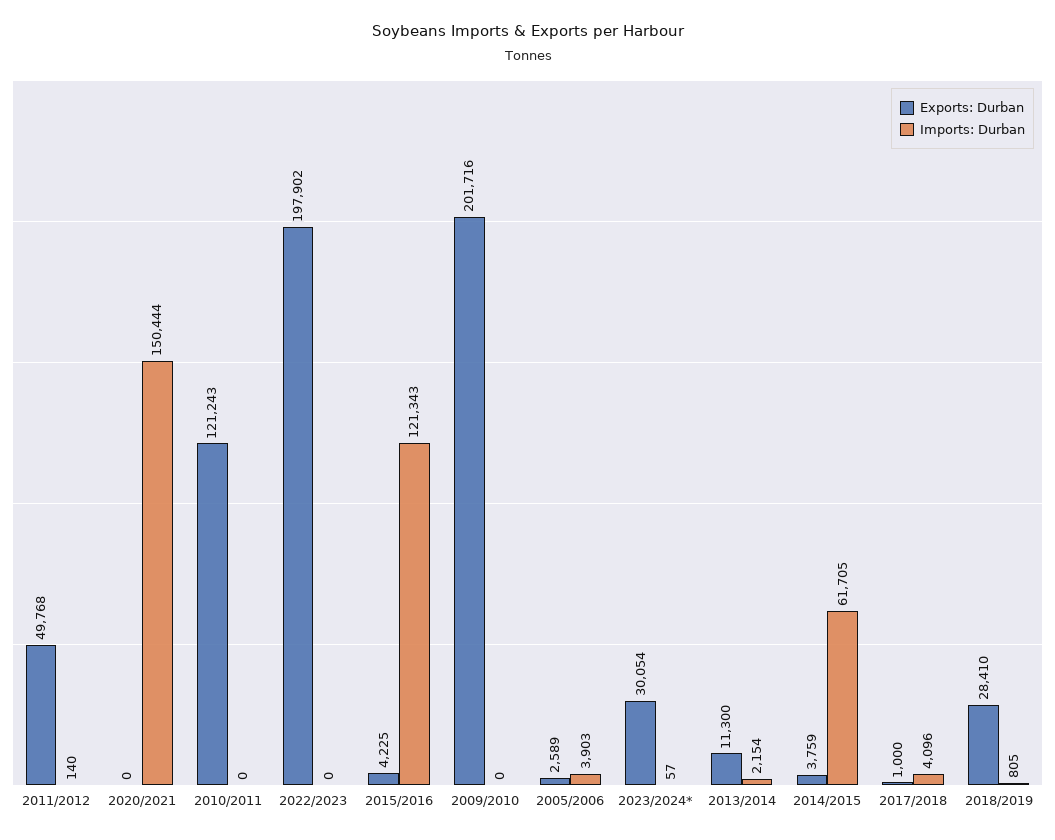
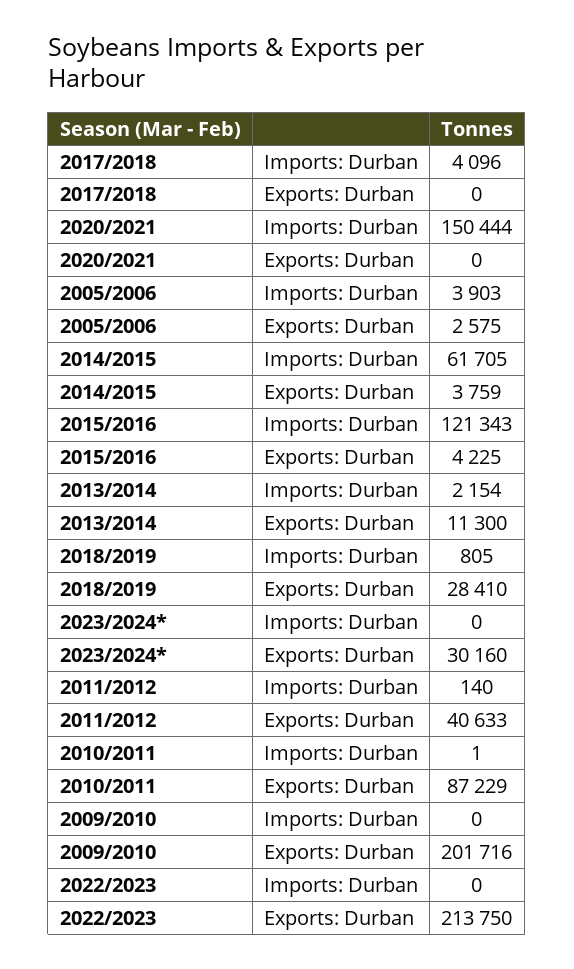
Exports: Durban, 2011/2012: 49768 -> 40633
Exports: Durban, 2010/2011: 121243 -> 87229
Imports: Durban, 2010/2011: 0 -> 1
Exports: Durban, 2022/2023: 197902 -> 213750
Exports: Durban, 2005/2006: 2589 -> 2575
Exports: Durban, 2023/2024*: 30054 -> 30160
Imports: Durban, 2023/2024*: 57 -> 0
Exports: Durban, 2017/2018: 1000 -> 0

